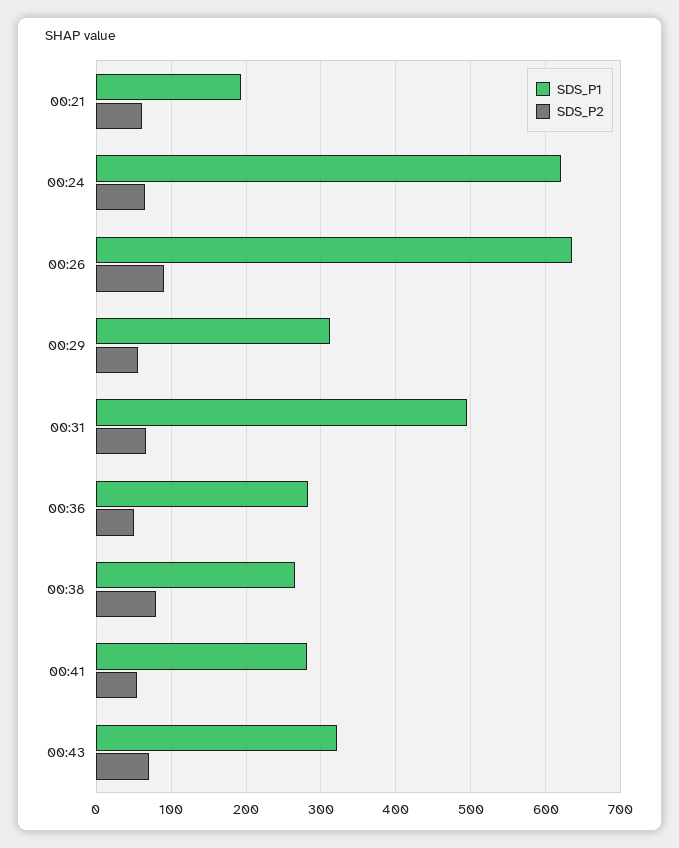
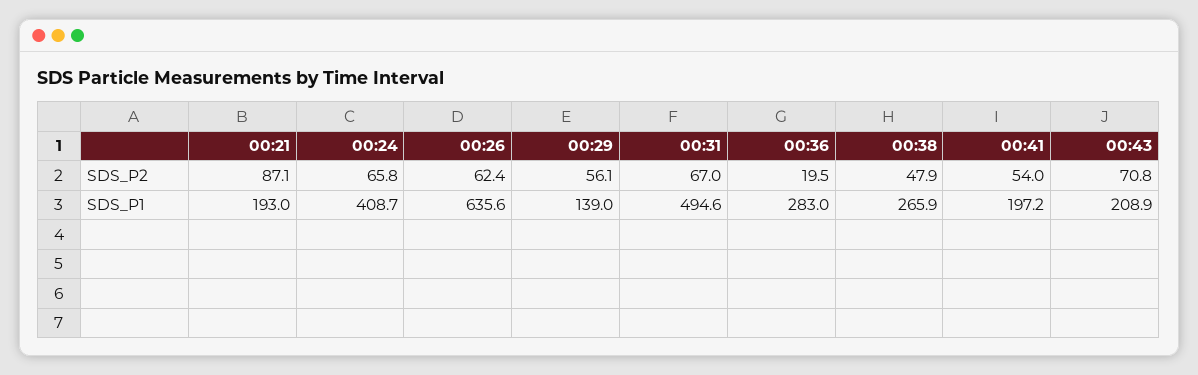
SDS_P2, 00:21: 60 -> 87.1
SDS_P1, 00:24: 620 -> 408.7
SDS_P2, 00:26: 90 -> 62.4
SDS_P1, 00:29: 310 -> 139
SDS_P2, 00:36: 50 -> 19.5
SDS_P2, 00:38: 80 -> 47.9
SDS_P1, 00:41: 280 -> 197.2
SDS_P1, 00:43: 320 -> 208.9

